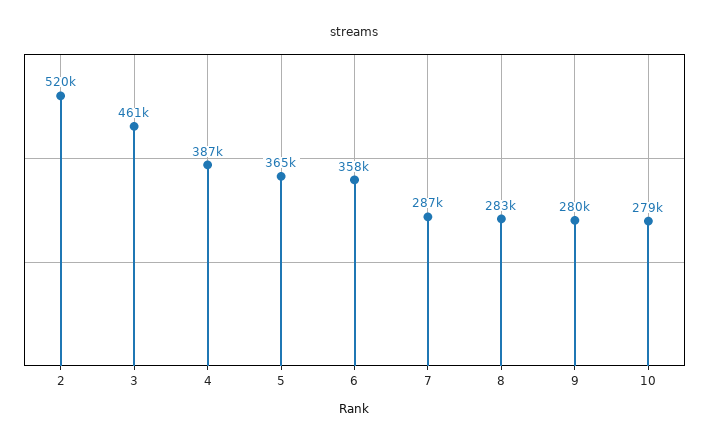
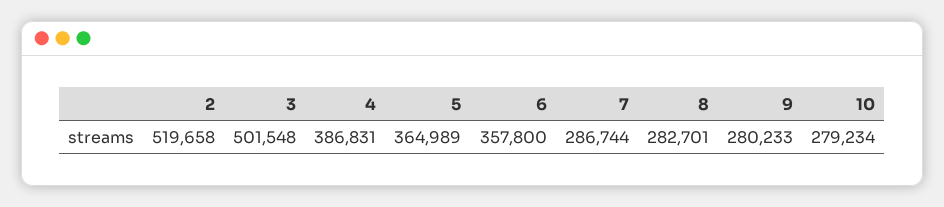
3: 461000 -> 501548

